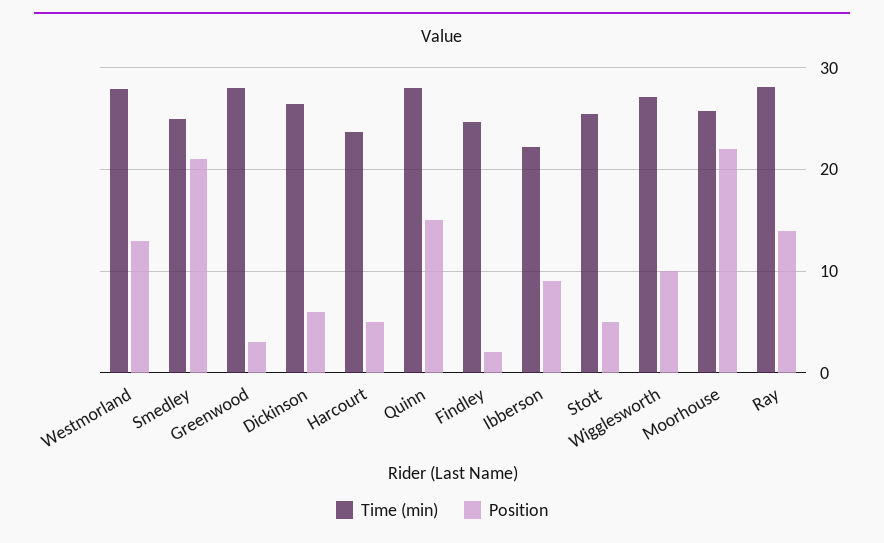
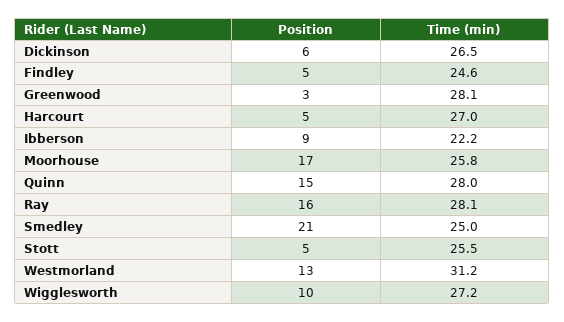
Time (min), Westmorland: 28 -> 31.2
Time (min), Harcourt: 24 -> 27
Position, Findley: 2 -> 5
Position, Moorhouse: 22 -> 17
Position, Ray: 14 -> 16

